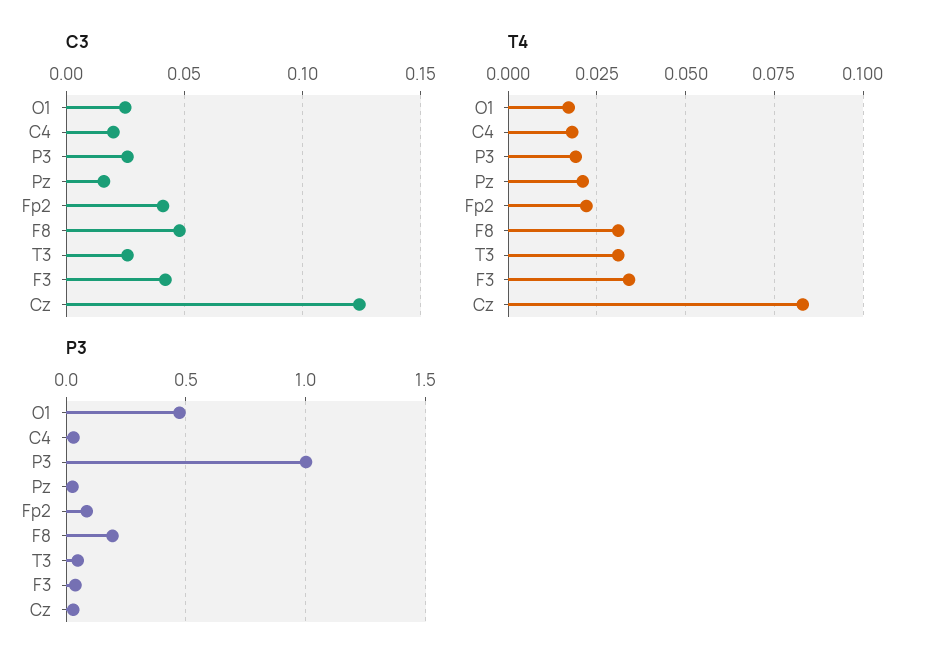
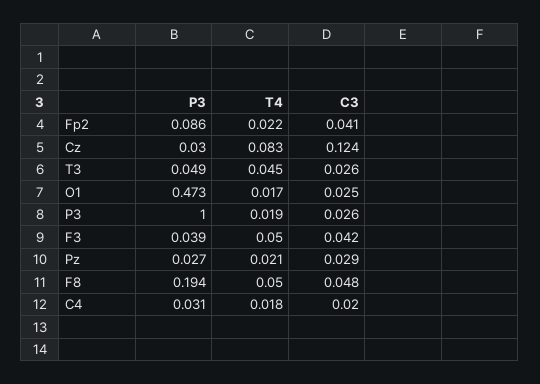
C3, Pz: 0.015 -> 0.029
T4, F8: 0.03 -> 0.05
T4, T3: 0.03 -> 0.045
T4, F3: 0.035 -> 0.05

